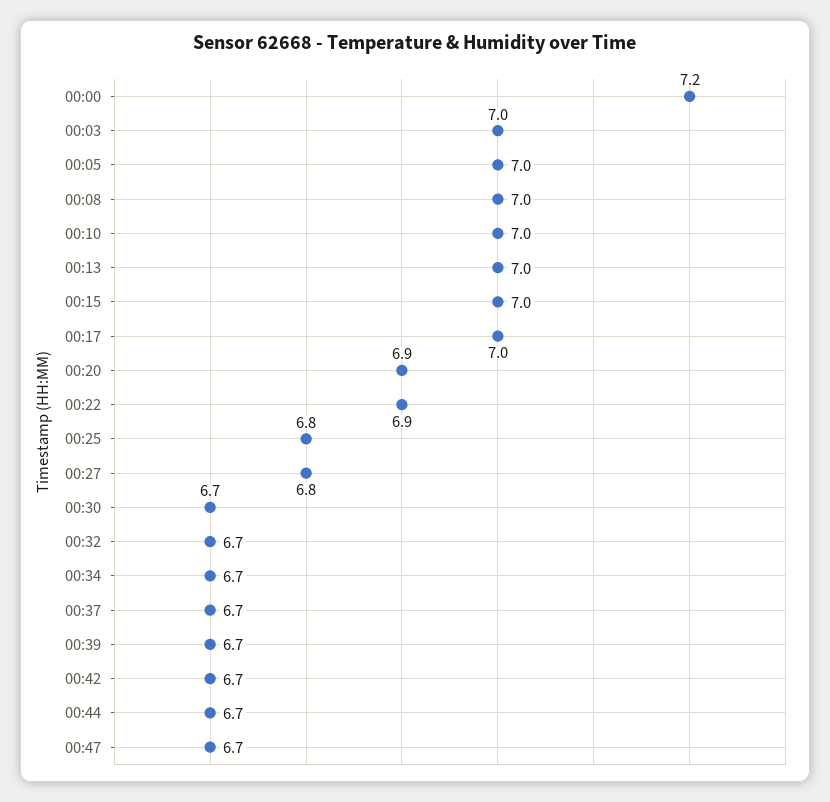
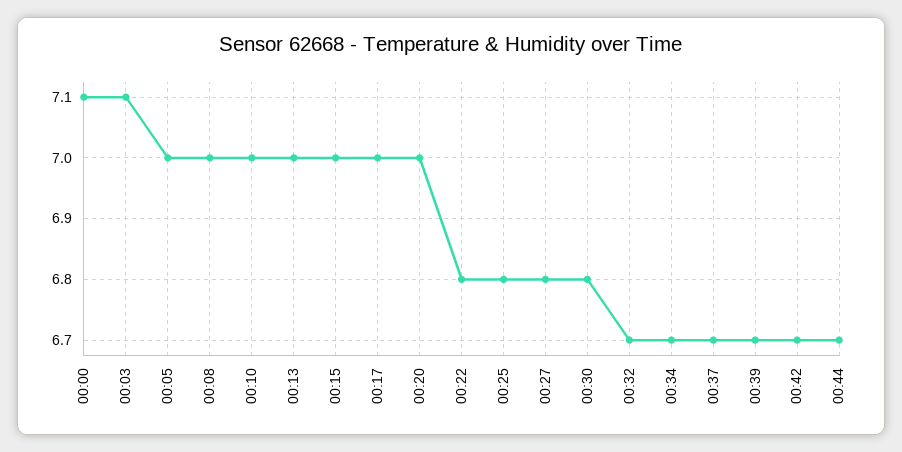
00:00: 7.2 -> 7.1
00:03: 7 -> 7.1
00:20: 6.9 -> 7
00:22: 6.9 -> 6.8
00:30: 6.7 -> 6.8
00:47: 6.7 -> none

